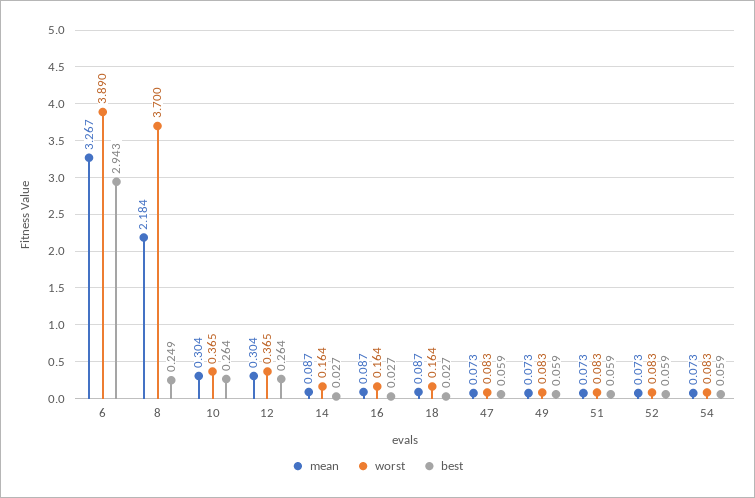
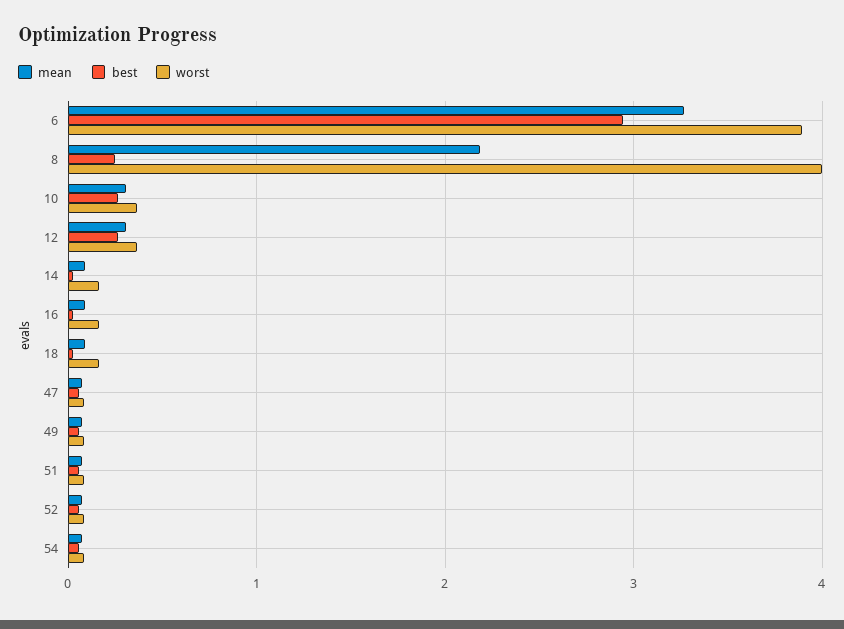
worst, 8: 3.7 -> 4

